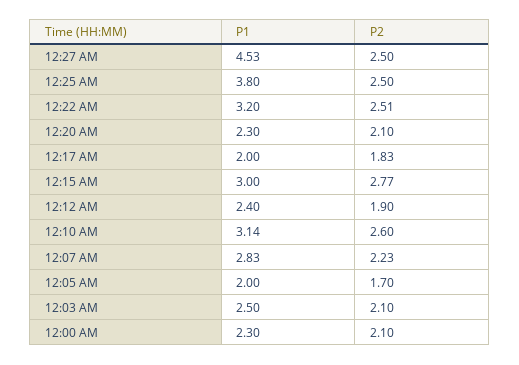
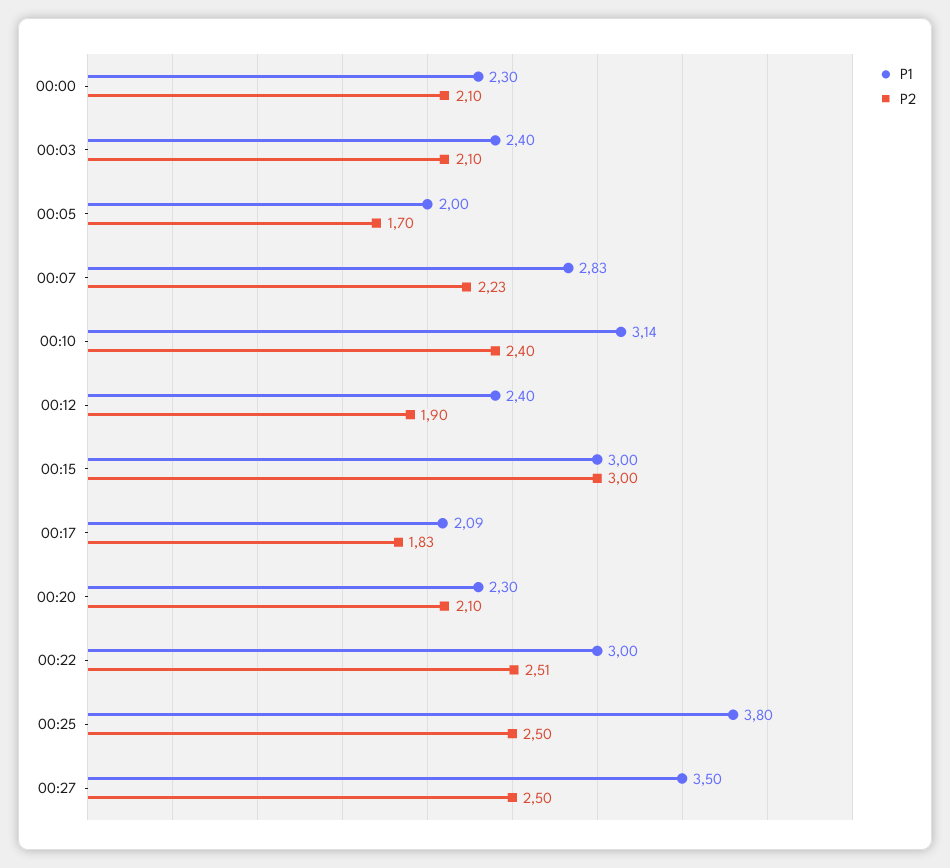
P1, 12:27 AM: 4.53 -> 3.5
P1, 12:22 AM: 3.2 -> 3
P1, 12:17 AM: 2 -> 2.09
P2, 12:15 AM: 2.77 -> 3
P2, 12:10 AM: 2.6 -> 2.4
P1, 12:03 AM: 2.5 -> 2.4

